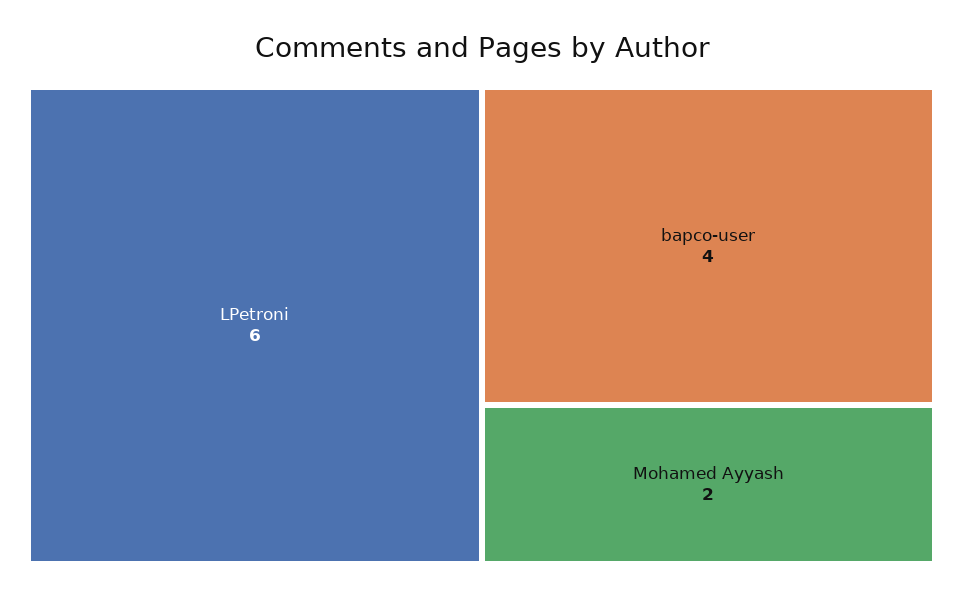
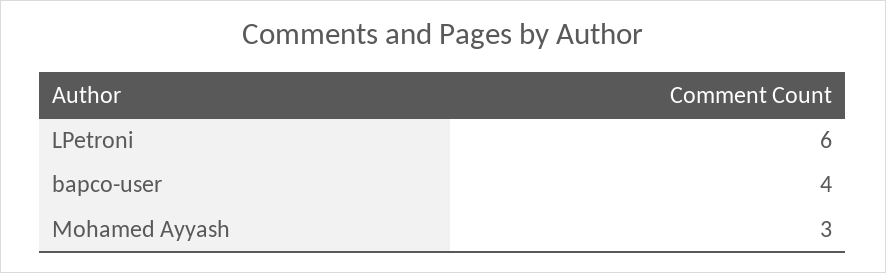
Mohamed Ayyash: 2 -> 3

